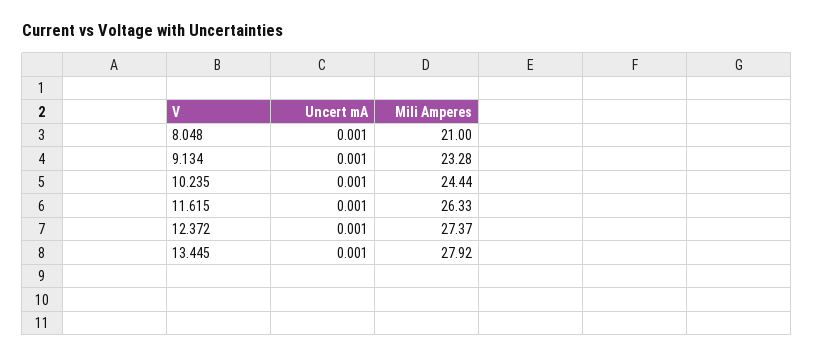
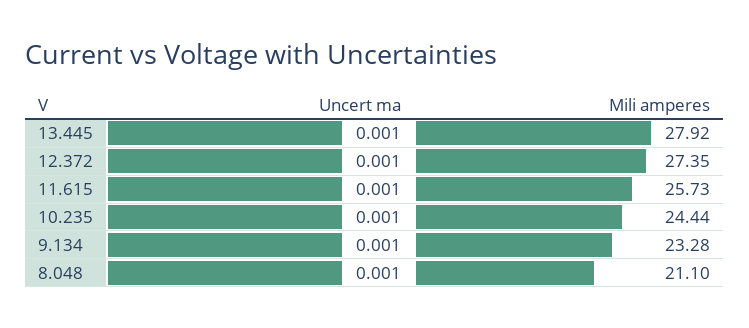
Mili Amperes, 8.048: 21 -> 21.1
Mili Amperes, 11.615: 26.33 -> 25.73
Mili Amperes, 12.372: 27.37 -> 27.35

